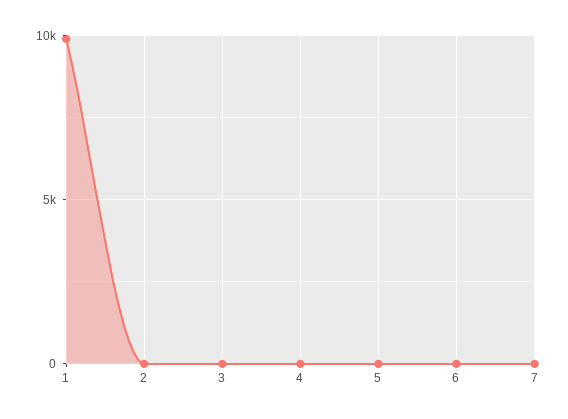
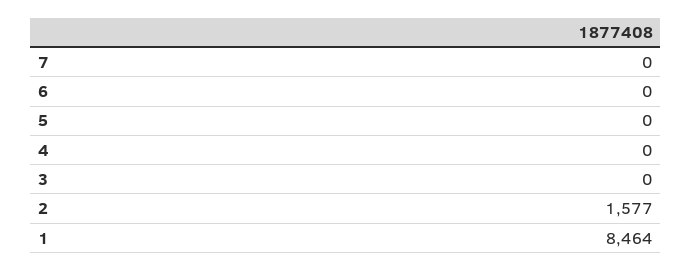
1: 10000 -> 8464
2: 0 -> 1577

